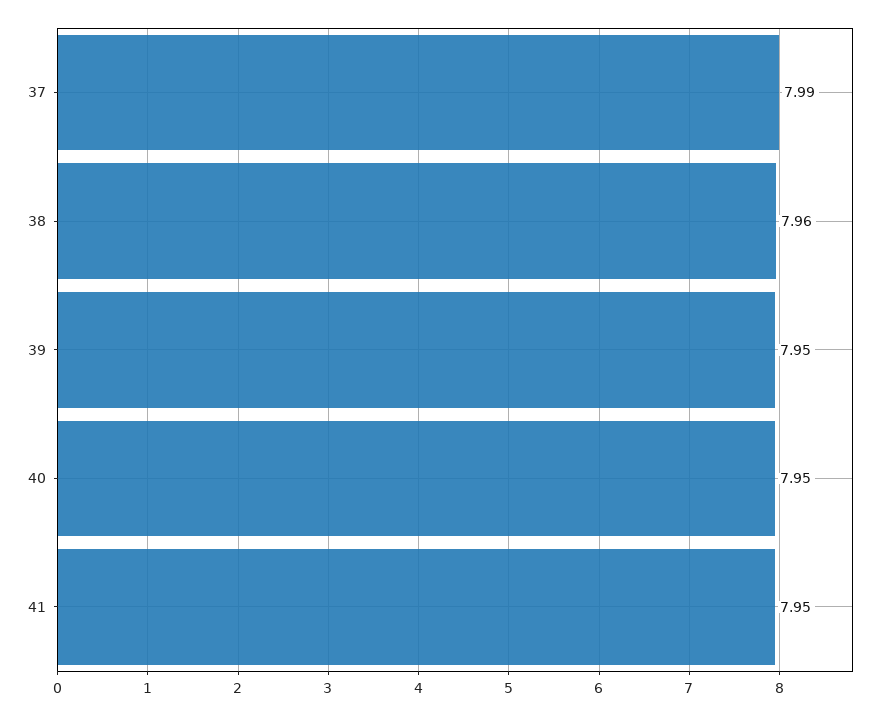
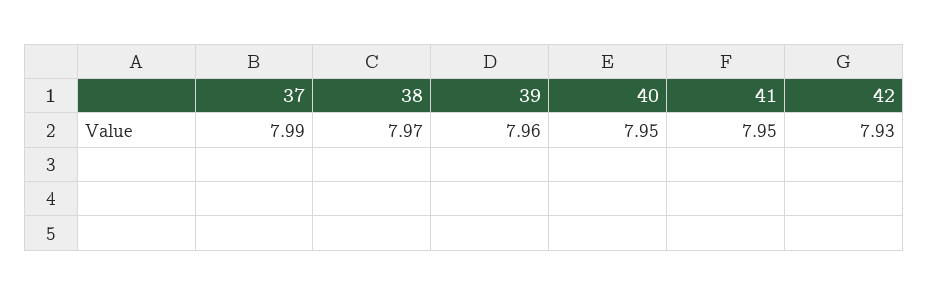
38: 7.96 -> 7.97
39: 7.95 -> 7.96
42: none -> 7.93

